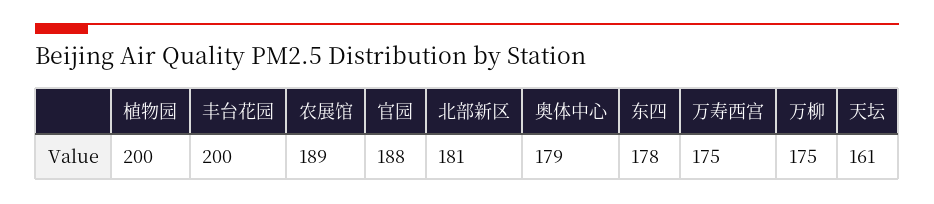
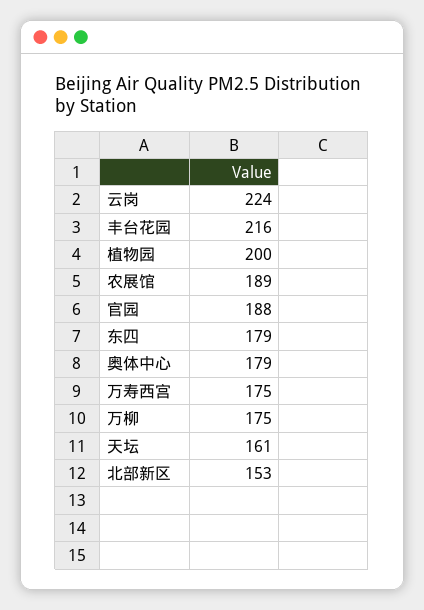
丰台花园: 200 -> 216
北部新区: 181 -> 153
东四: 178 -> 179
云岗: none -> 224

